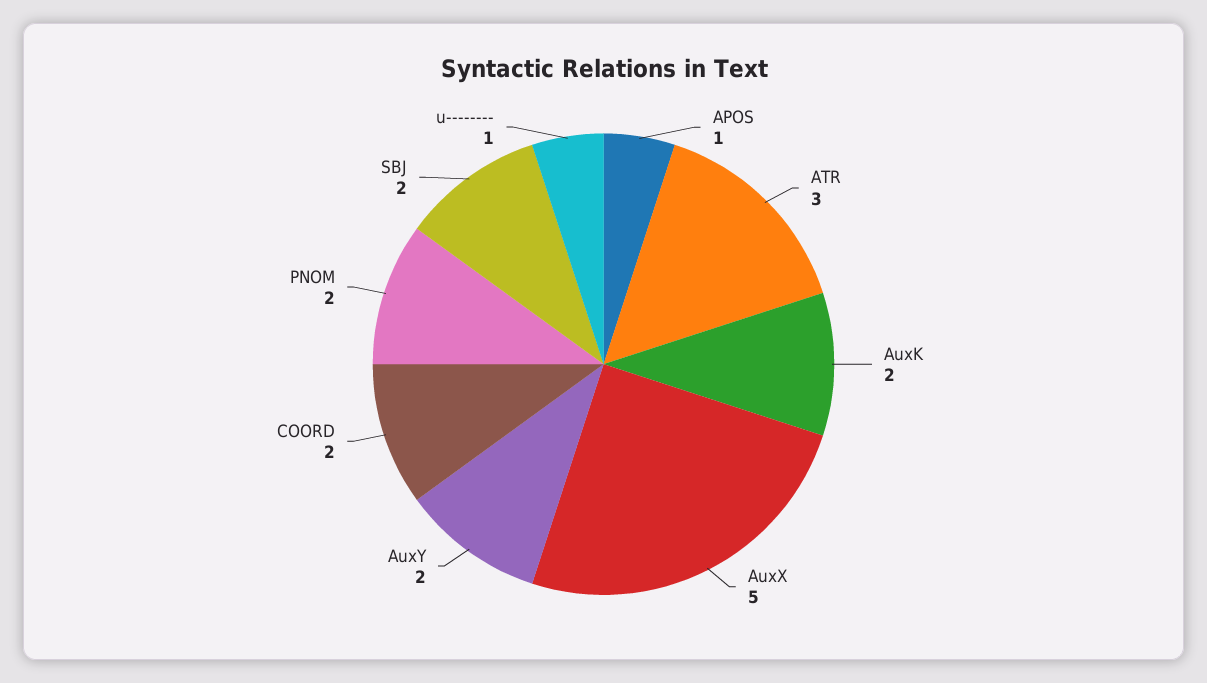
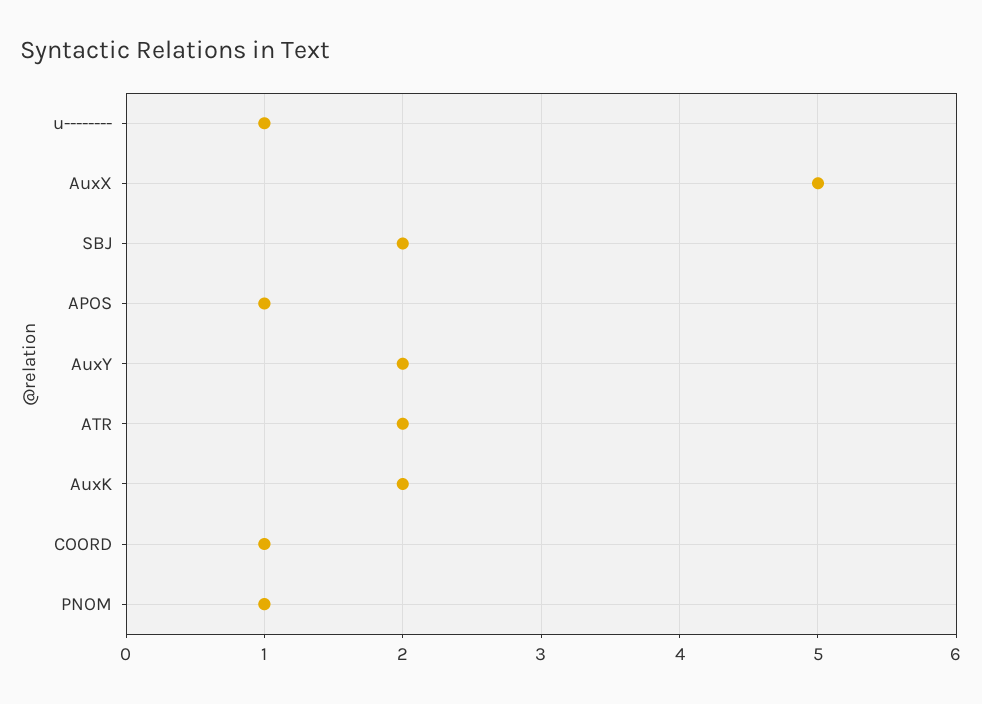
ATR: 3 -> 2
COORD: 2 -> 1
PNOM: 2 -> 1

